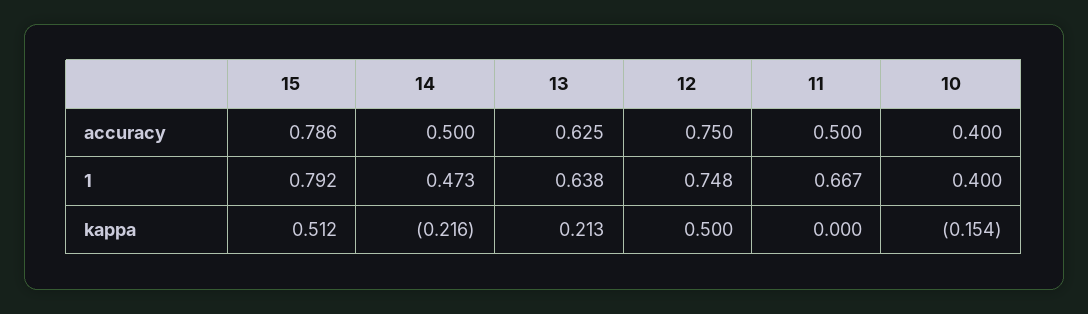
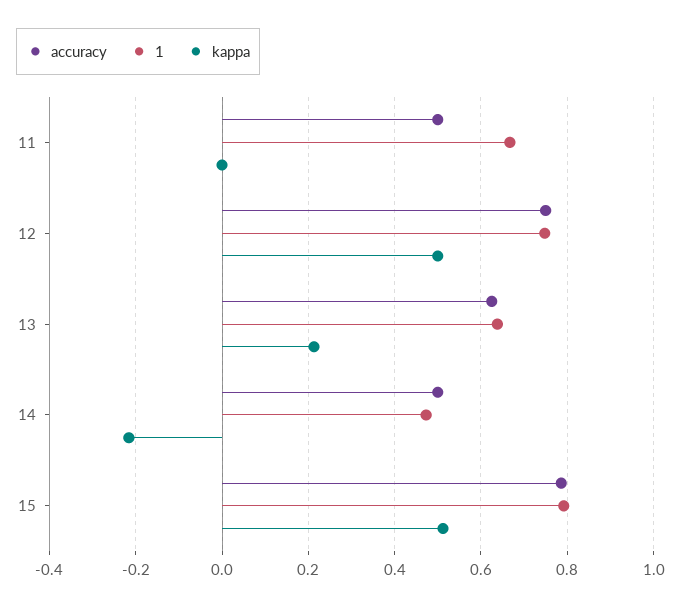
accuracy, 10: 0.4 -> none
1, 10: 0.4 -> none
kappa, 10: -0.154 -> none

